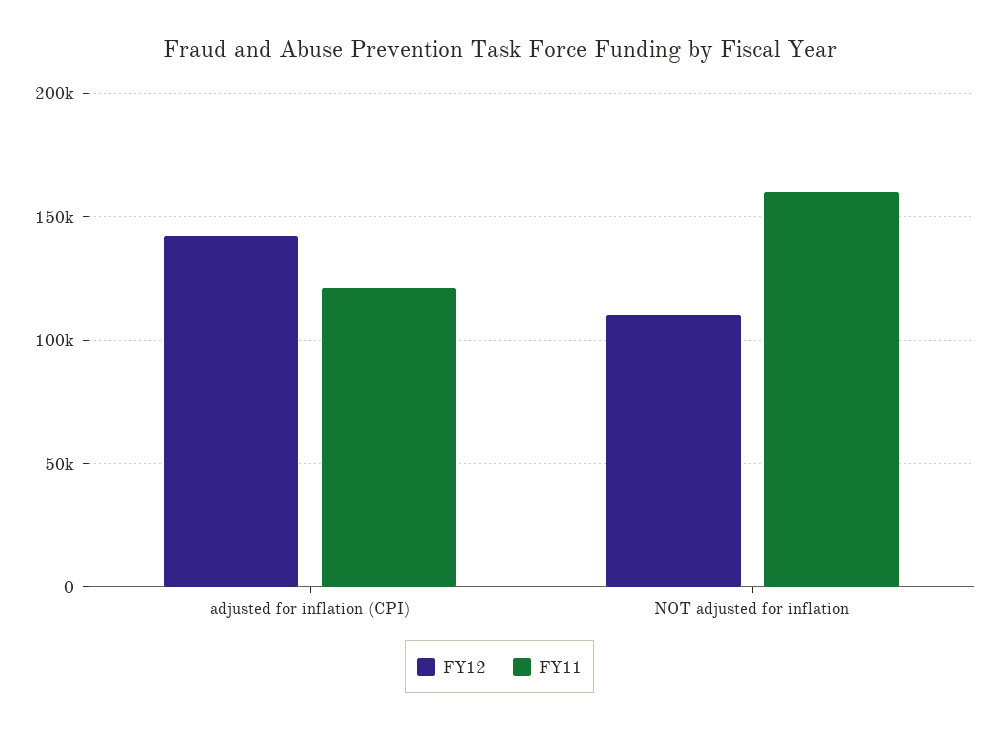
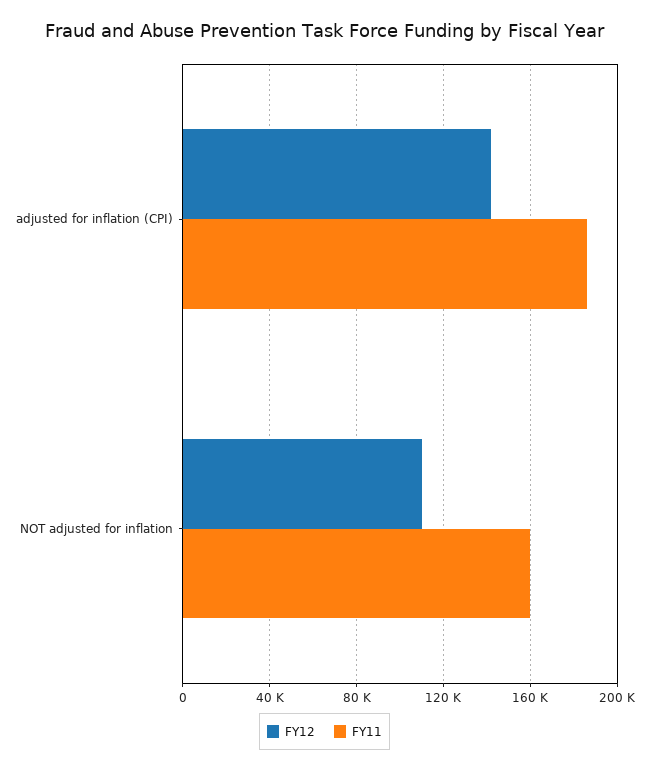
FY11, adjusted for inflation (CPI): 120000 -> 185000

